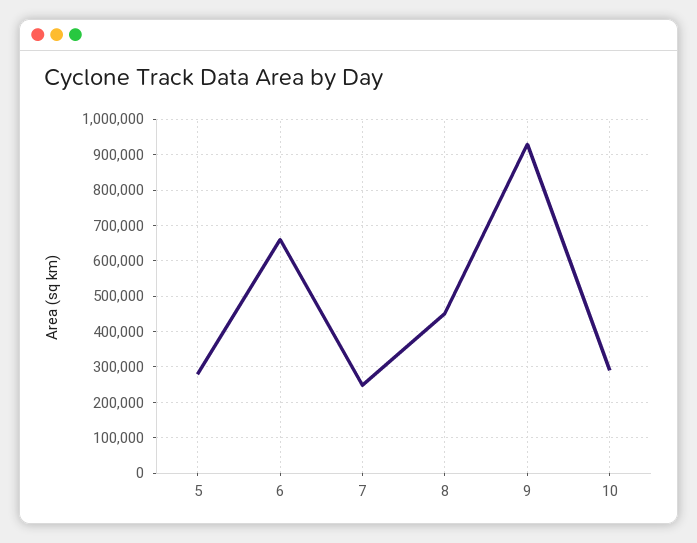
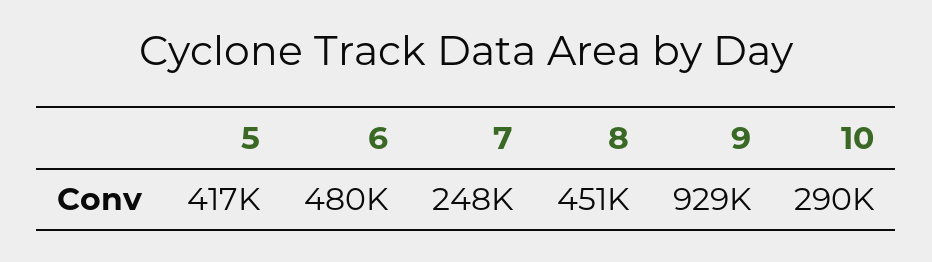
5: 280000 -> 417000
6: 660000 -> 480000

